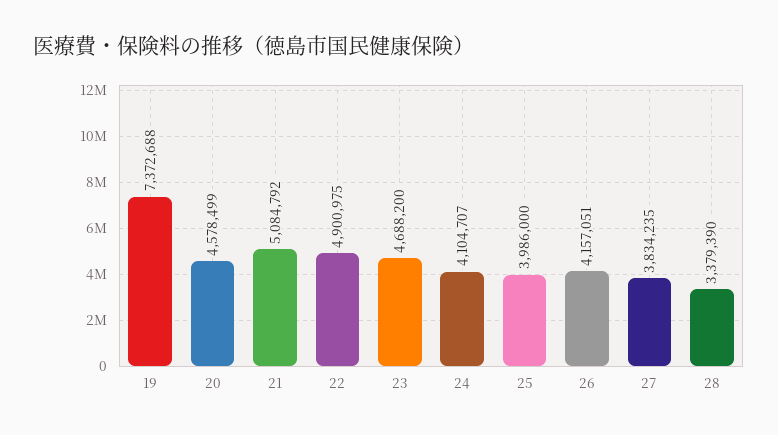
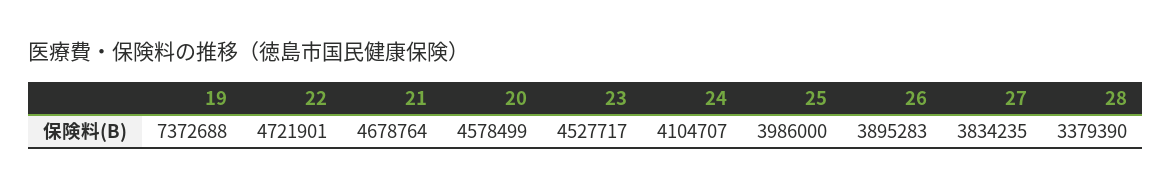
21: 5084792 -> 4678764
22: 4900975 -> 4721901
23: 4688200 -> 4527717
26: 4157051 -> 3895283

